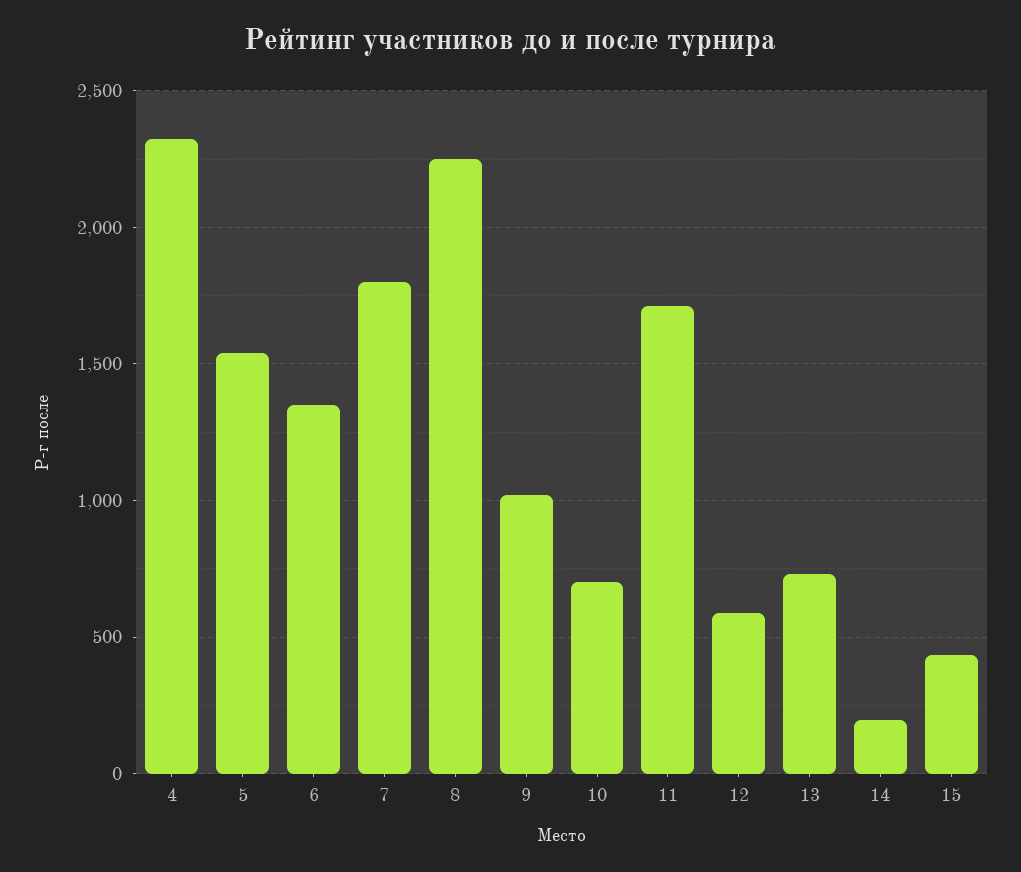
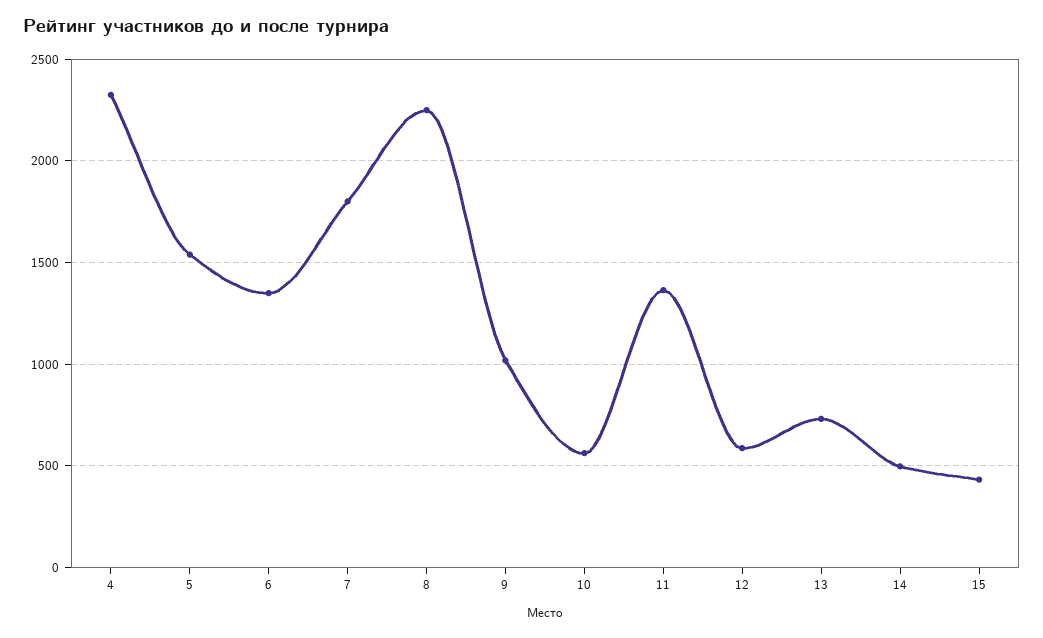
10: 700 -> 550
11: 1700 -> 1350
14: 200 -> 500

